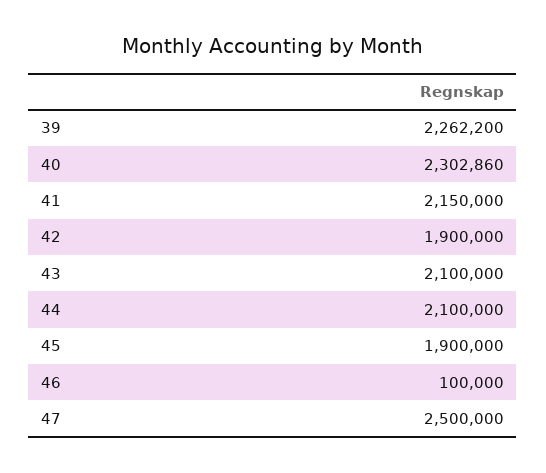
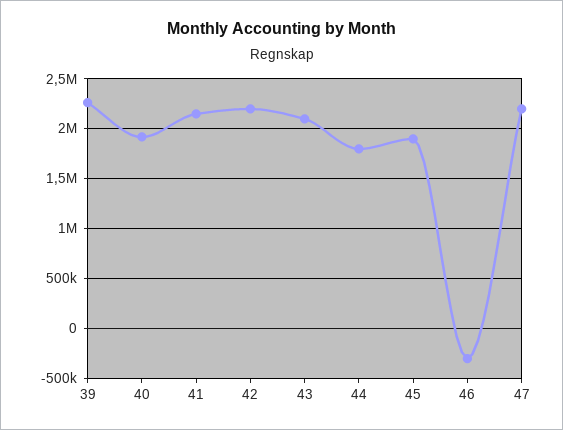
40: 2302860 -> 1900000
42: 1900000 -> 2200000
44: 2100000 -> 1800000
46: 100000 -> -300000
47: 2500000 -> 2200000

